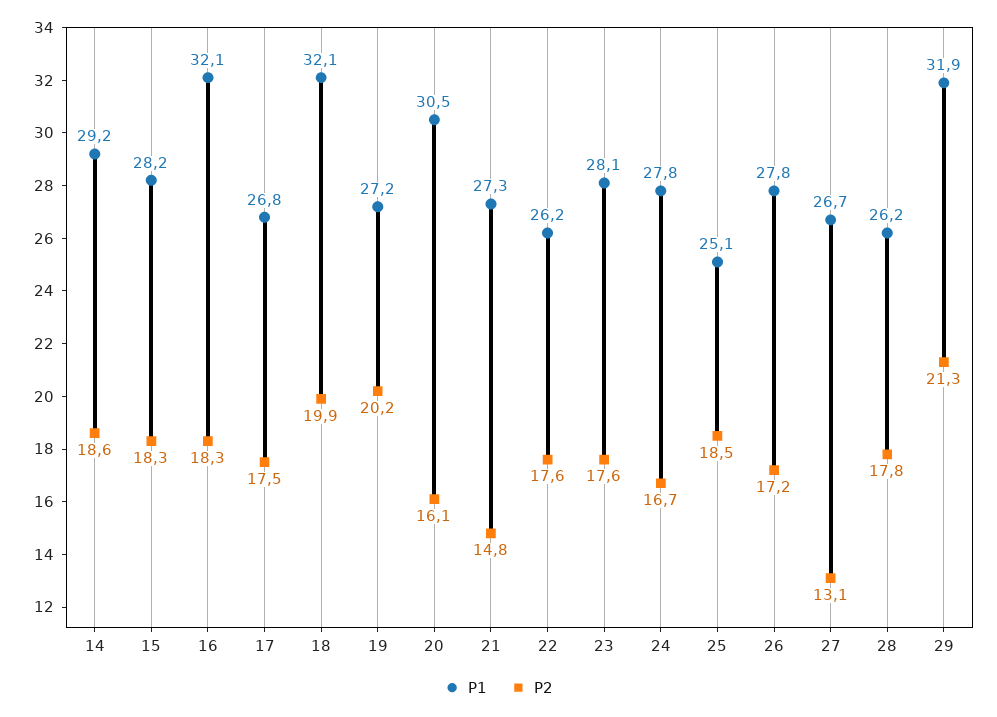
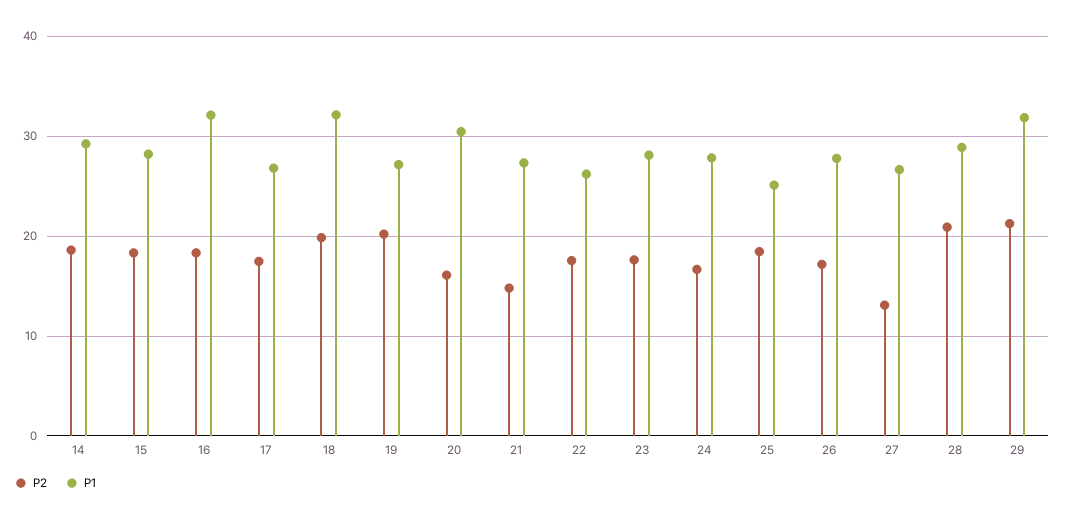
P1, 28: 26.2 -> 29
P2, 28: 17.8 -> 21

